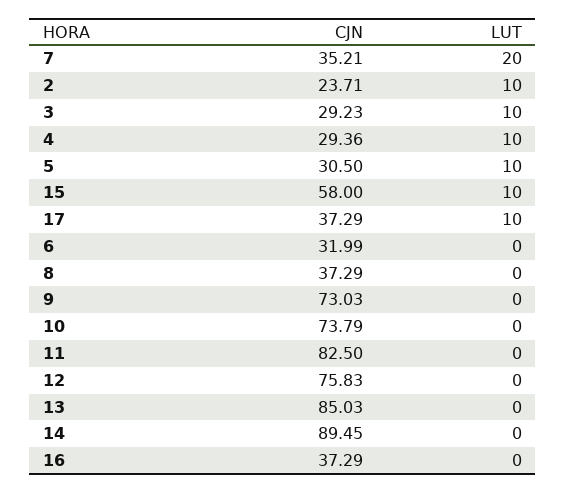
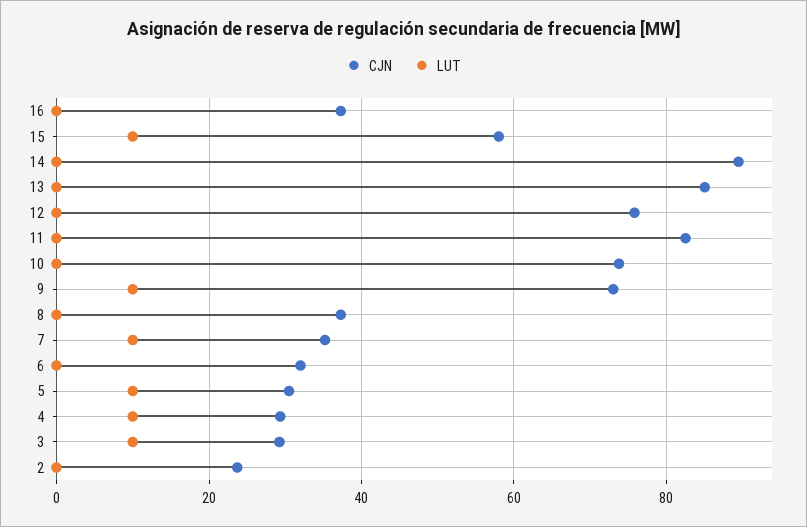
LUT, 7: 20 -> 10
LUT, 2: 10 -> 0
CJN, 17: 37.29 -> none
LUT, 17: 10 -> none
LUT, 9: 0 -> 10

